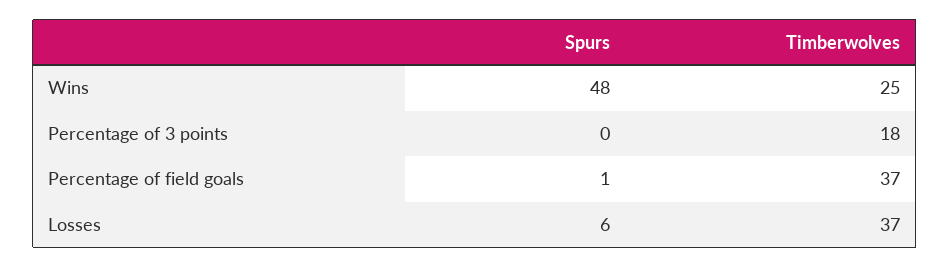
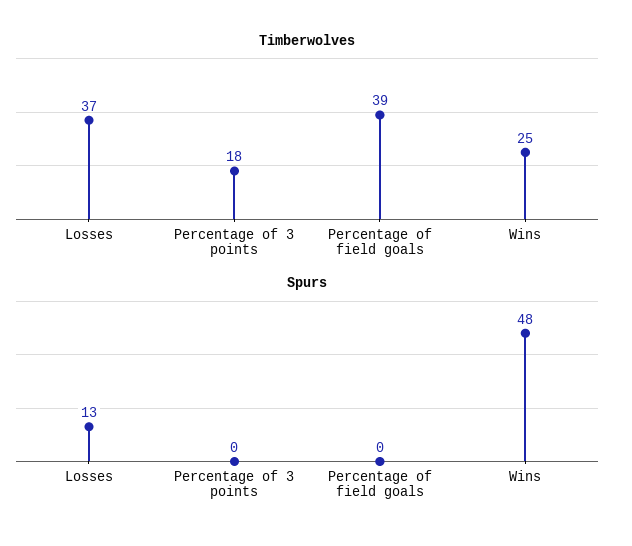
Spurs, Percentage of field goals: 1 -> 0
Timberwolves, Percentage of field goals: 37 -> 39
Spurs, Losses: 6 -> 13

